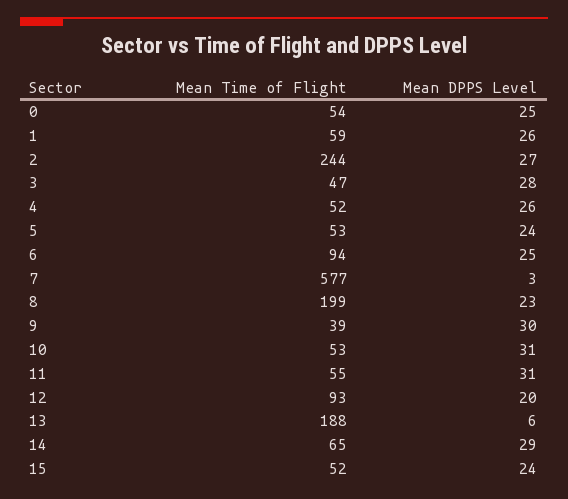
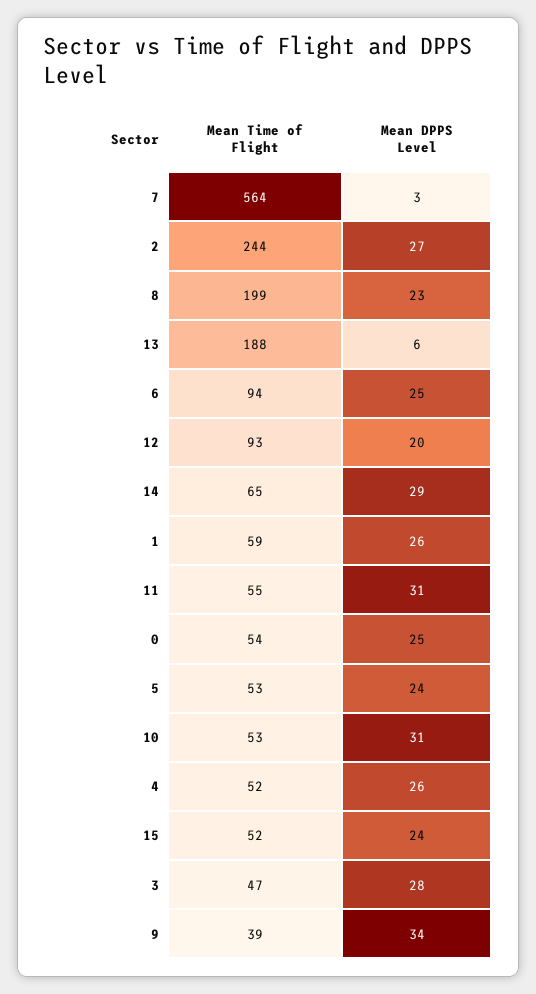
Mean Time of Flight, 7: 577 -> 564
Mean DPPS Level, 9: 30 -> 34

